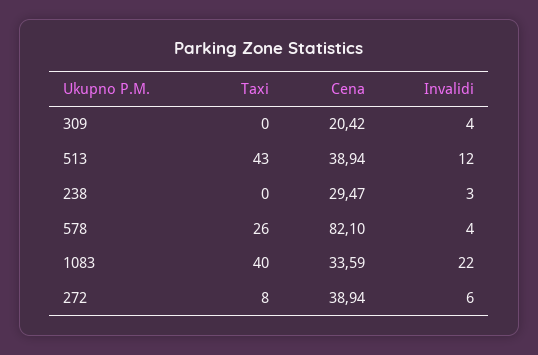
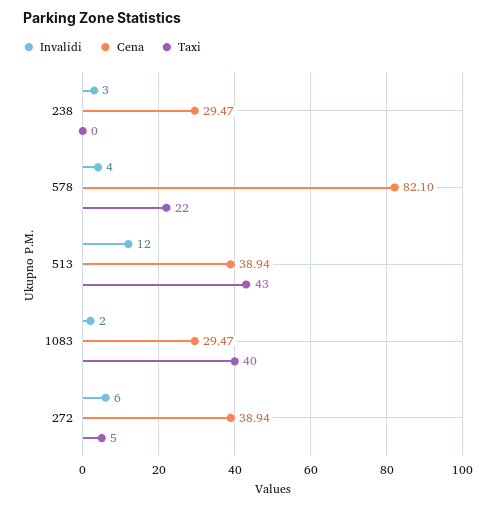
Taxi, 309: 0 -> none
Cena, 309: 20.42 -> none
Invalidi, 309: 4 -> none
Taxi, 578: 26 -> 22
Cena, 1083: 33.59 -> 29.47
Invalidi, 1083: 22 -> 2
Taxi, 272: 8 -> 5

